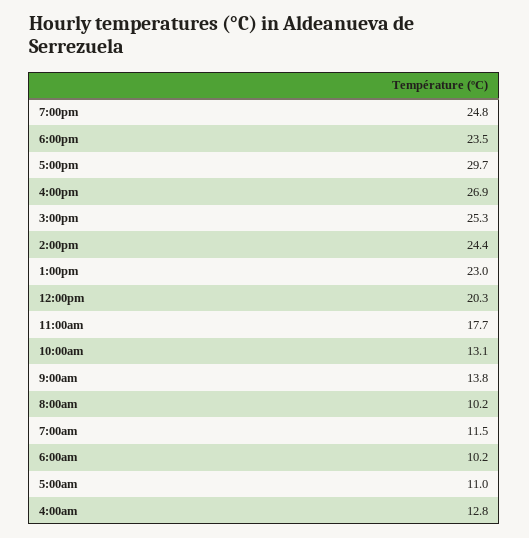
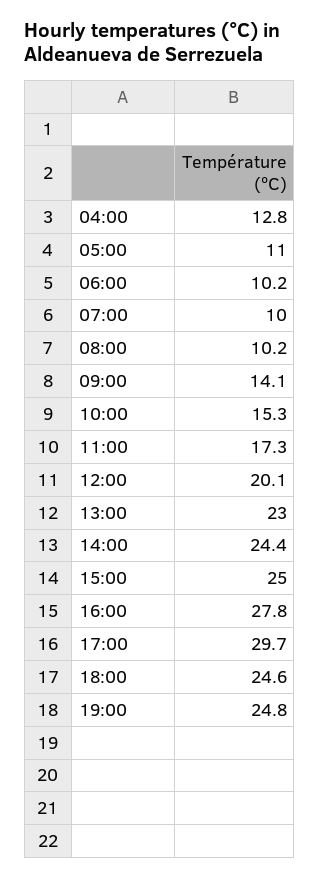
6:00pm: 23.5 -> 24.6
4:00pm: 26.9 -> 27.8
3:00pm: 25.3 -> 25
12:00pm: 20.3 -> 20.1
11:00am: 17.7 -> 17.3
10:00am: 13.1 -> 15.3
9:00am: 13.8 -> 14.1
7:00am: 11.5 -> 10

